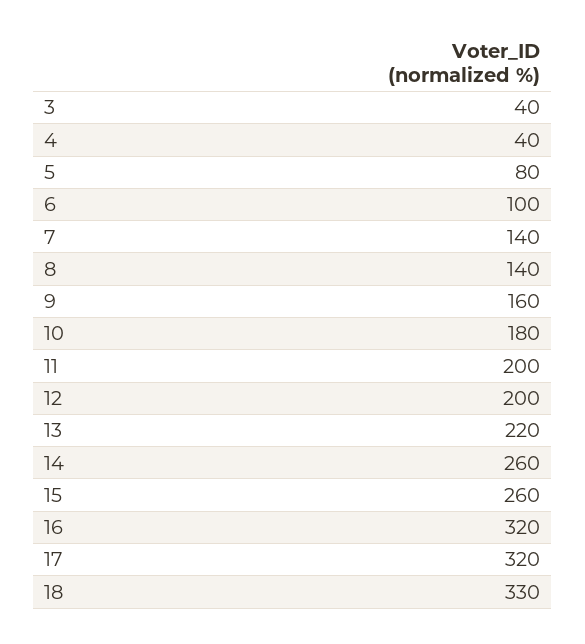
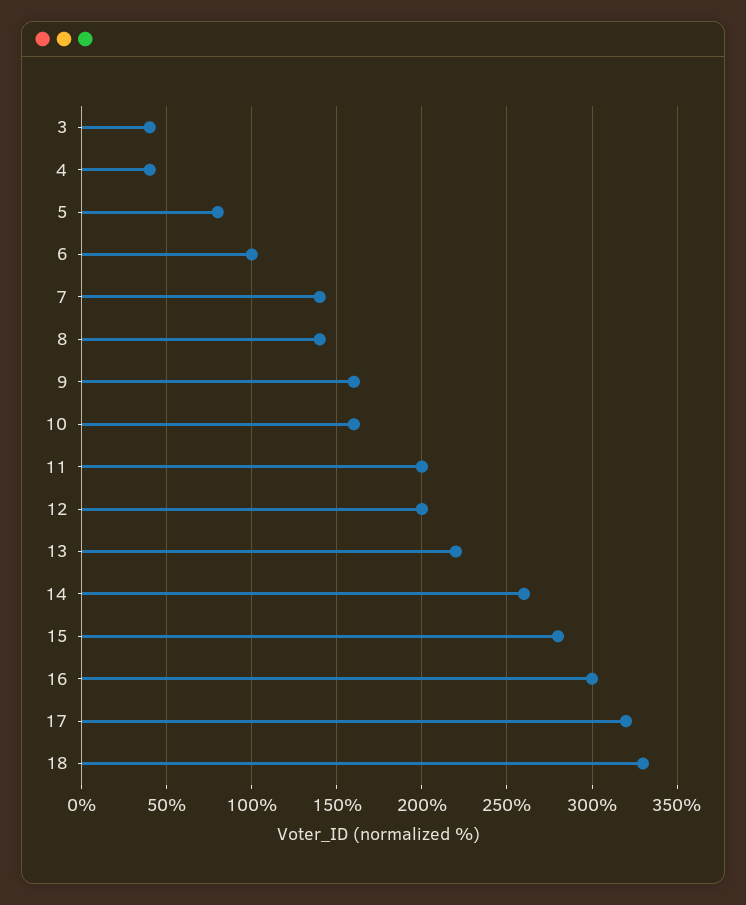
10: 180 -> 160
15: 260 -> 280
16: 320 -> 300

